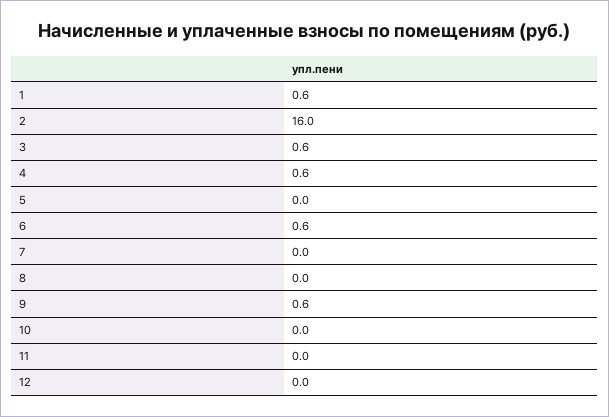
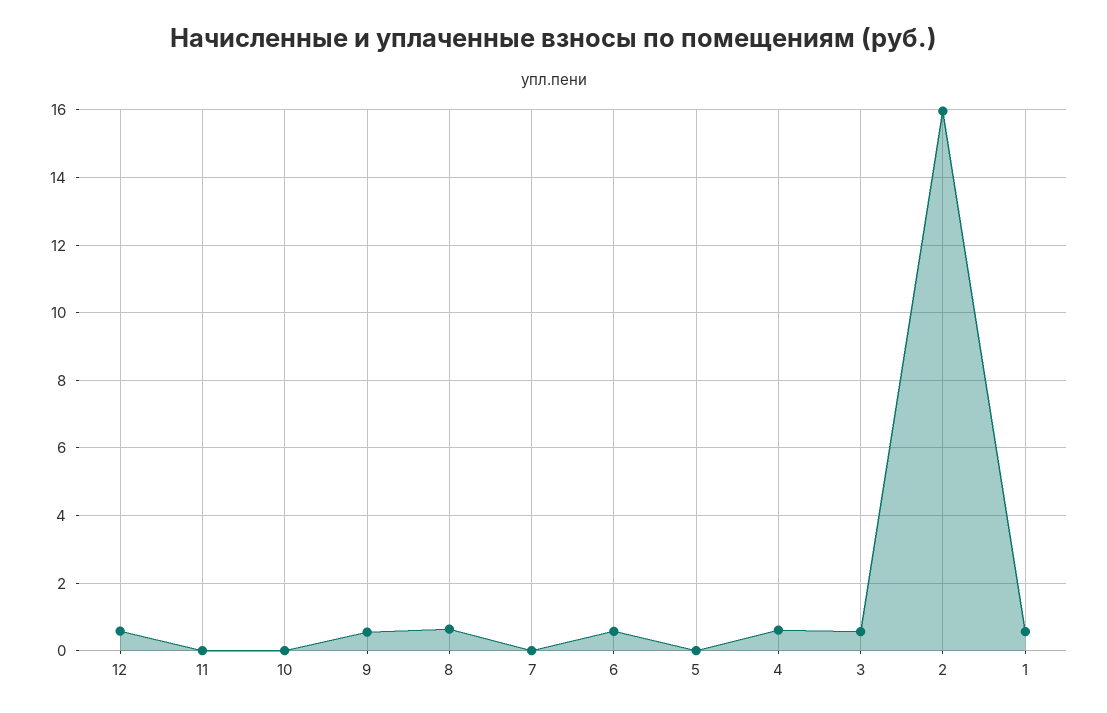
8: 0 -> 0.6
12: 0 -> 0.6

